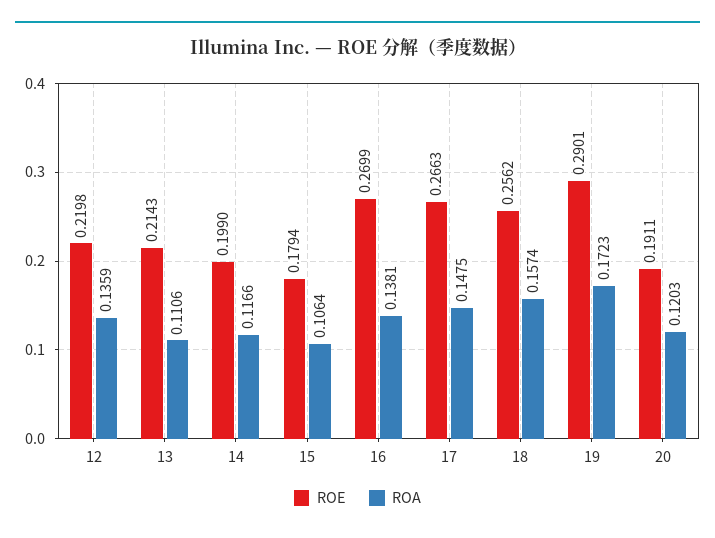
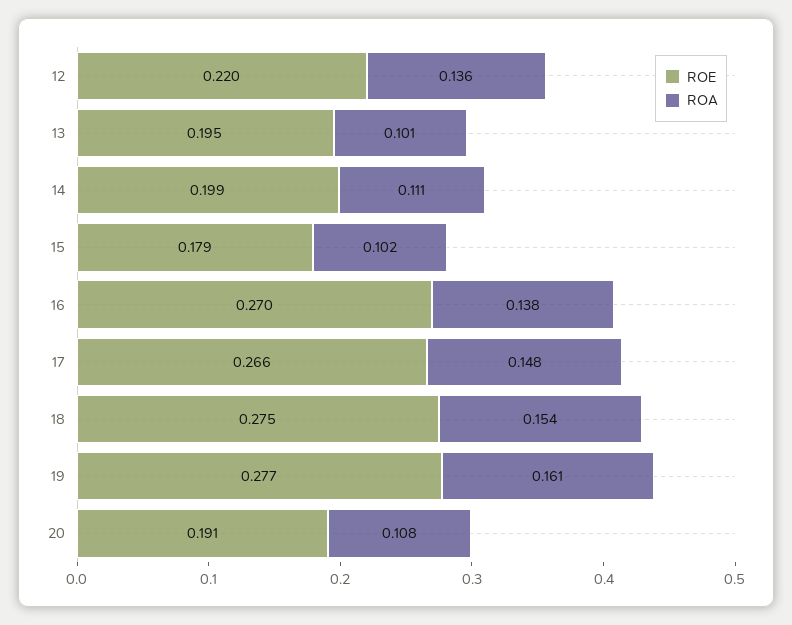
ROE, 13: 0.2143 -> 0.195
ROA, 13: 0.1106 -> 0.101
ROA, 14: 0.1166 -> 0.111
ROA, 15: 0.1064 -> 0.102
ROE, 18: 0.2562 -> 0.275
ROA, 18: 0.1574 -> 0.154
ROE, 19: 0.2901 -> 0.277
ROA, 19: 0.1723 -> 0.161
ROA, 20: 0.1203 -> 0.108

